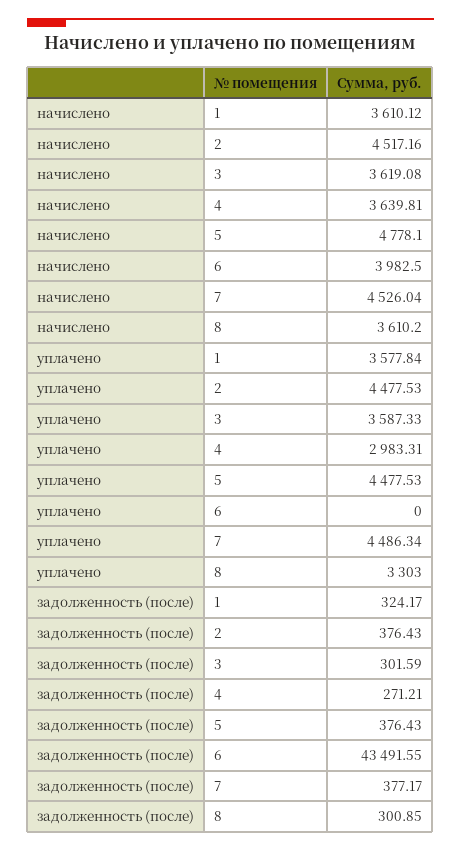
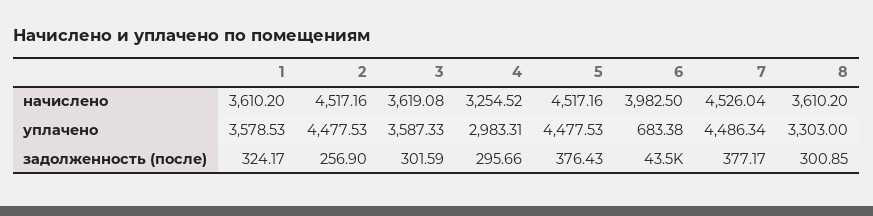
начислено, 1: 3610.12 -> 3610.2
начислено, 4: 3639.81 -> 3254.52
начислено, 5: 4778.1 -> 4517.16
уплачено, 1: 3577.84 -> 3578.53
уплачено, 6: 0 -> 683.38
задолженность (после), 2: 376.43 -> 256.9
задолженность (после), 4: 271.21 -> 295.66

